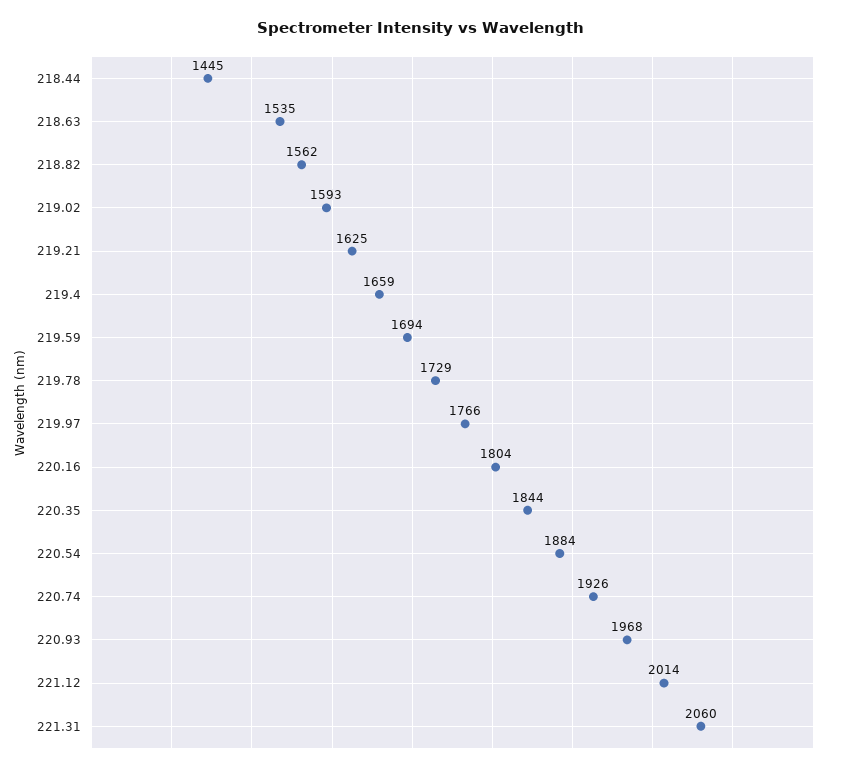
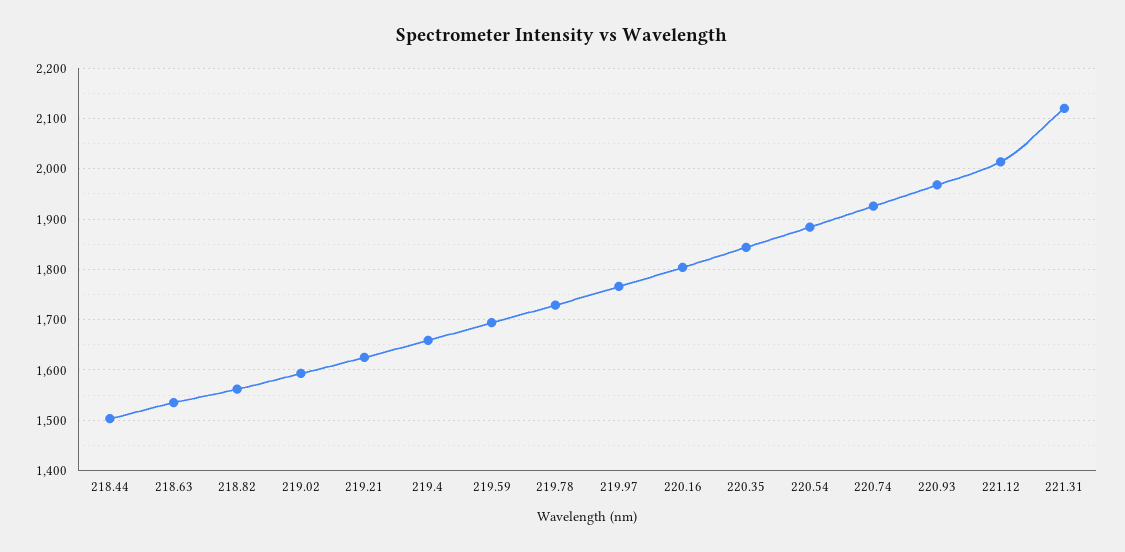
218.44: 1445 -> 1500
221.31: 2060 -> 2120

